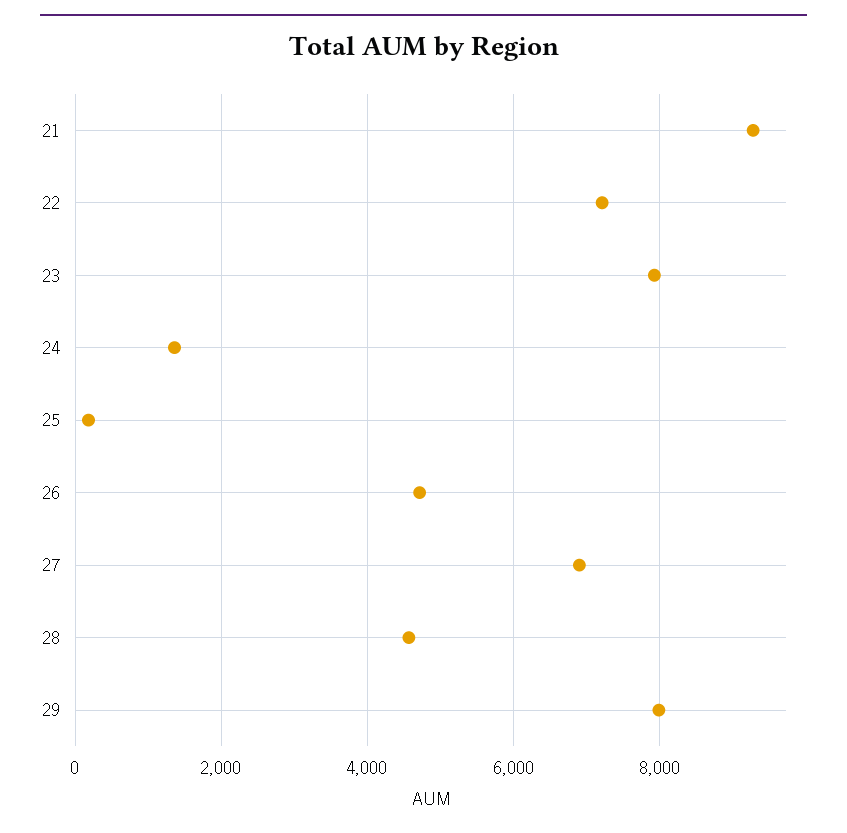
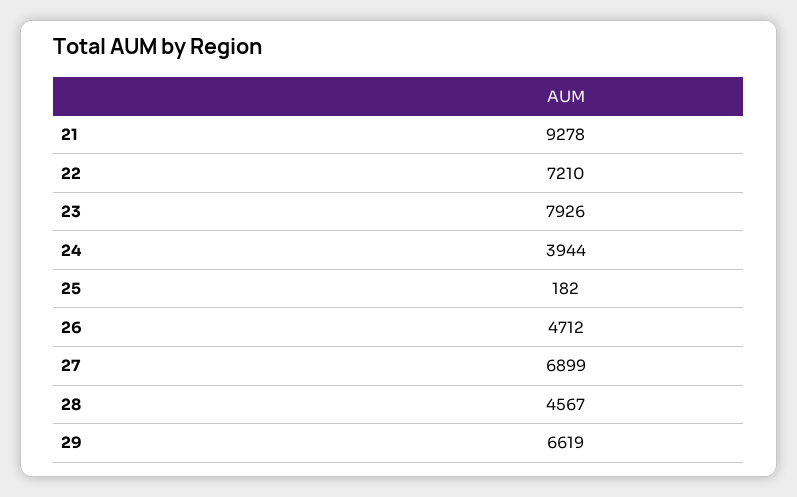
24: 1400 -> 3944
29: 8000 -> 6619

